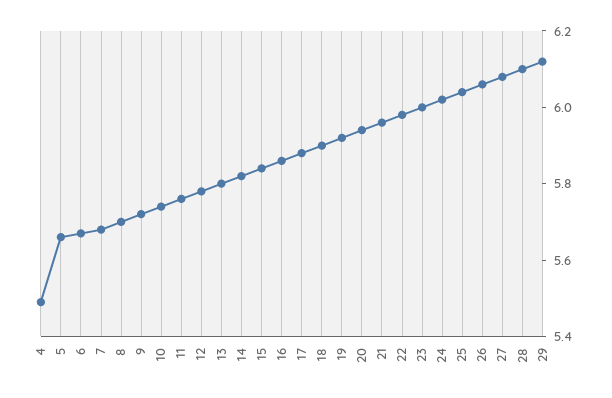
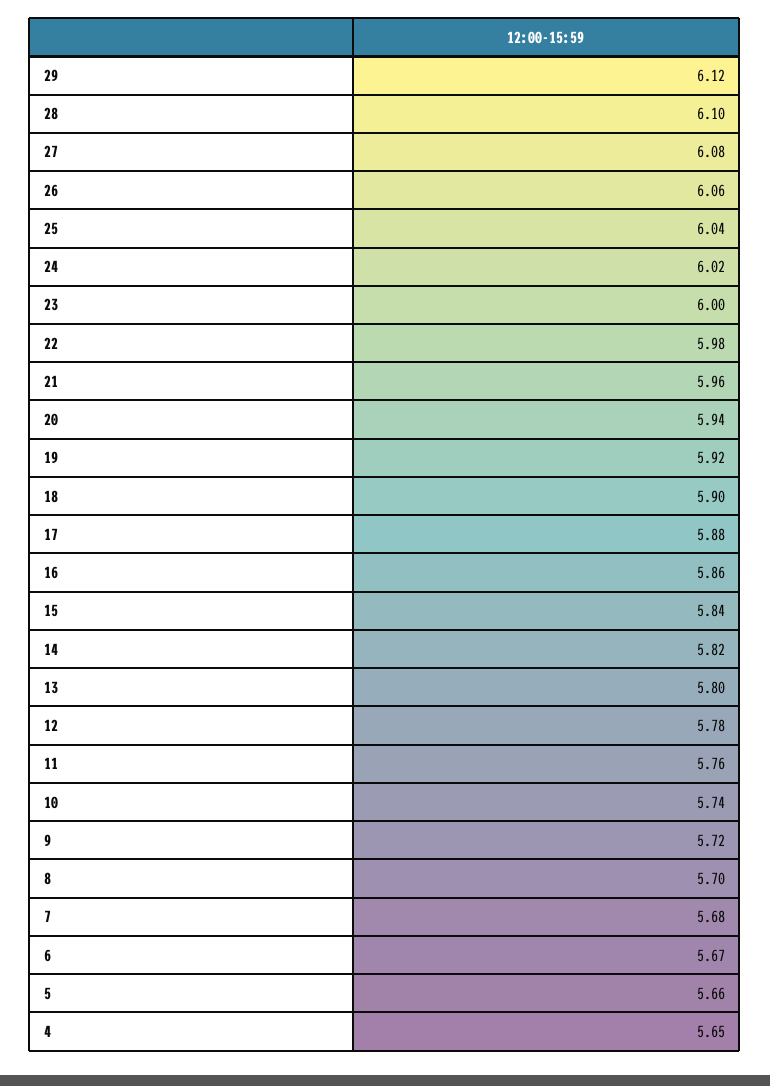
4: 5.5 -> 5.65

